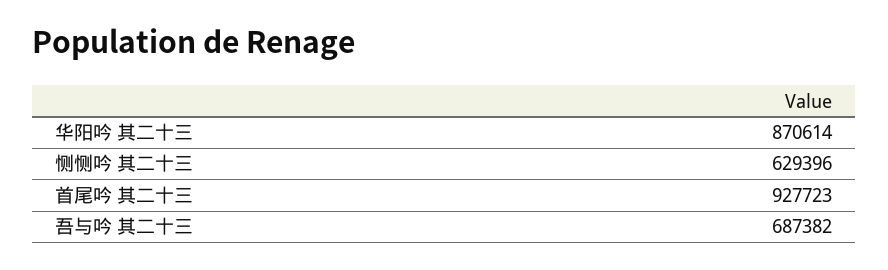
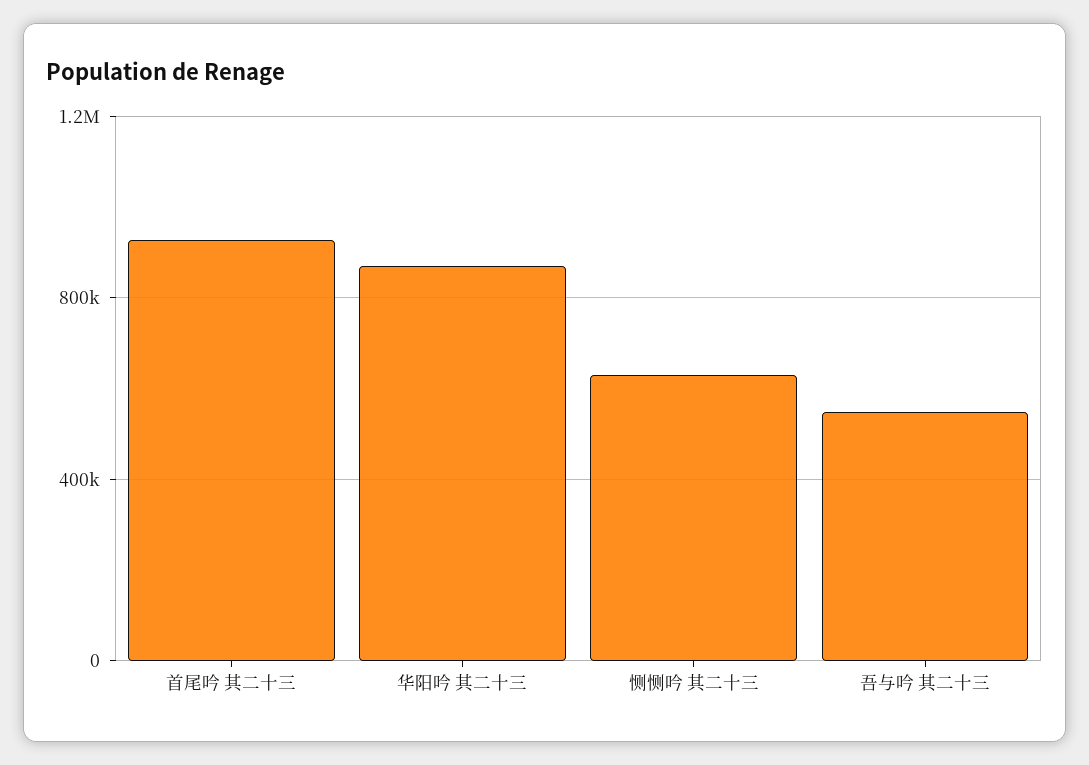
吾与吟 其二十三: 687382 -> 550000

